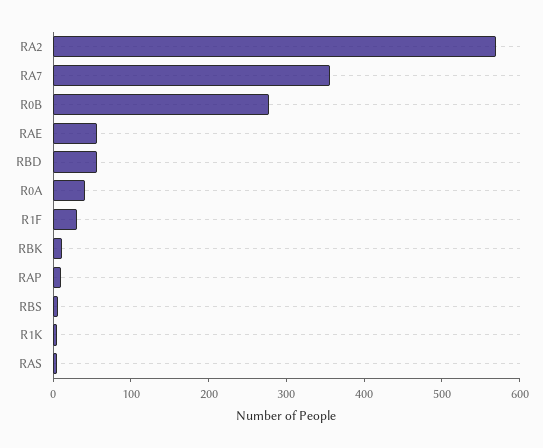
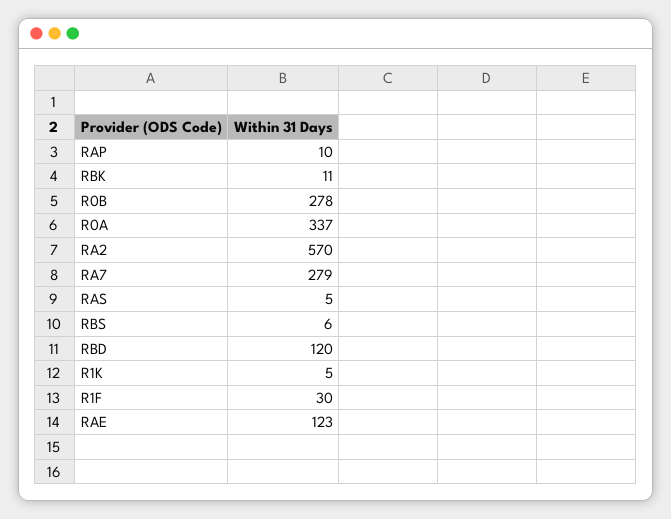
RA7: 360 -> 279
RAE: 60 -> 123
RBD: 60 -> 120
R0A: 40 -> 337

